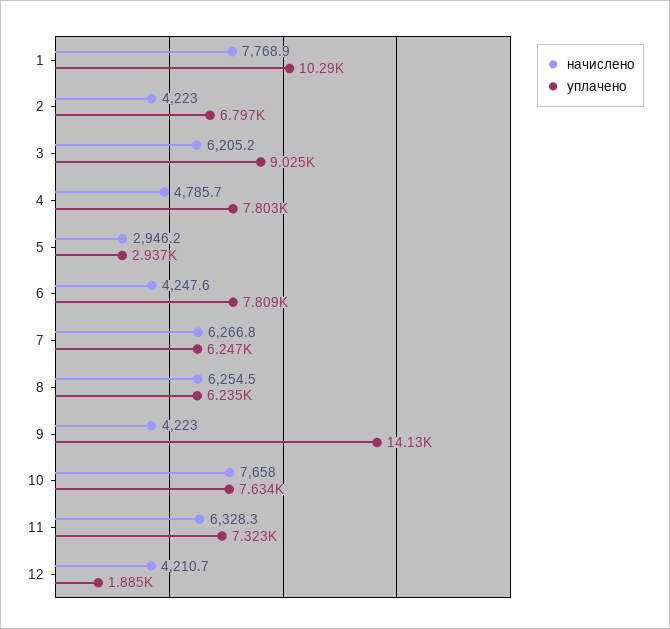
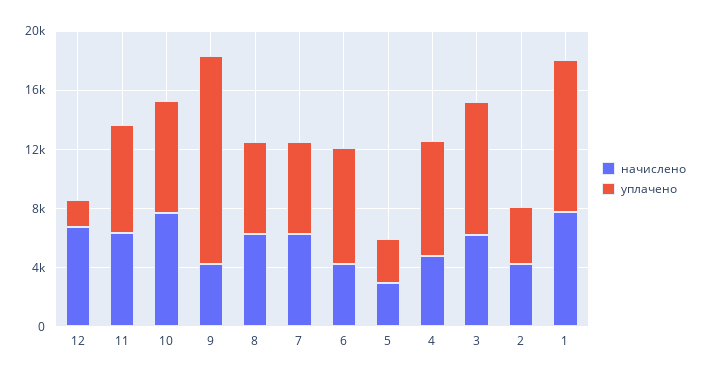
уплачено, 2: 6797 -> 4000
начислено, 12: 4210.7 -> 7000

